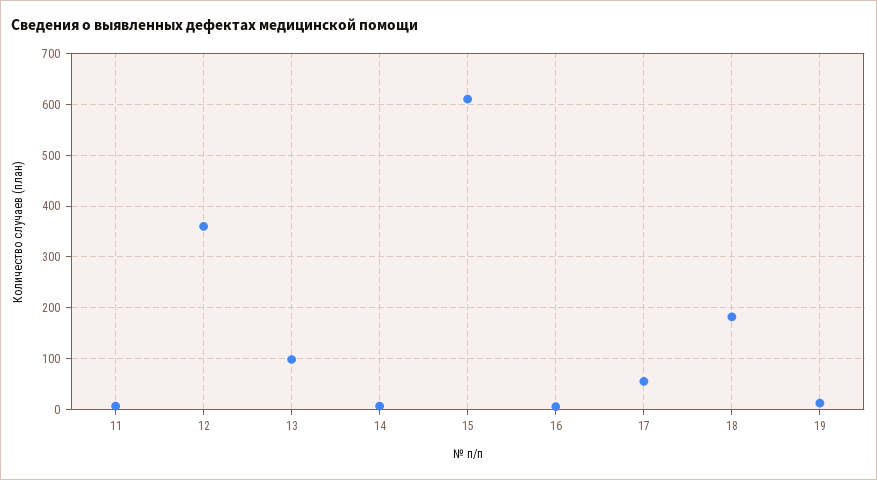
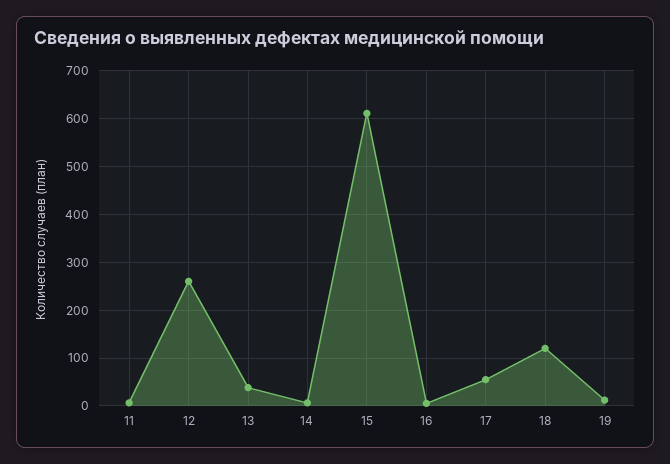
12: 360 -> 260
13: 100 -> 40
18: 180 -> 120

